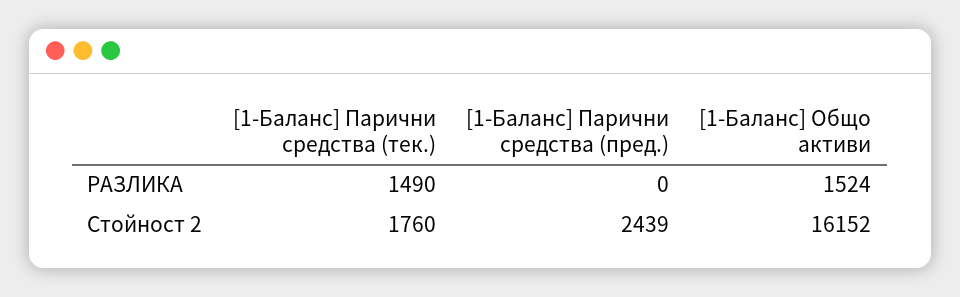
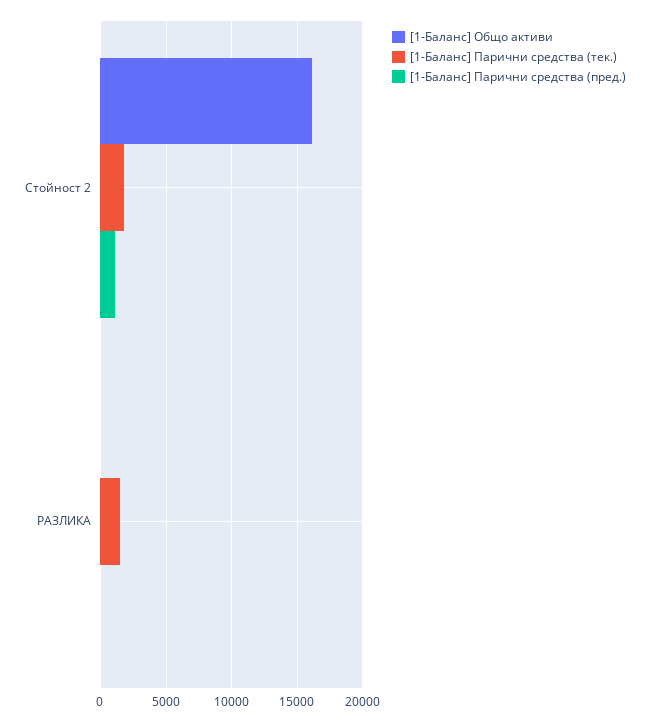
[1-Баланс] Общо активи, РАЗЛИКА: 1524 -> 0
[1-Баланс] Парични средства (пред.), Стойност 2: 2439 -> 1000

